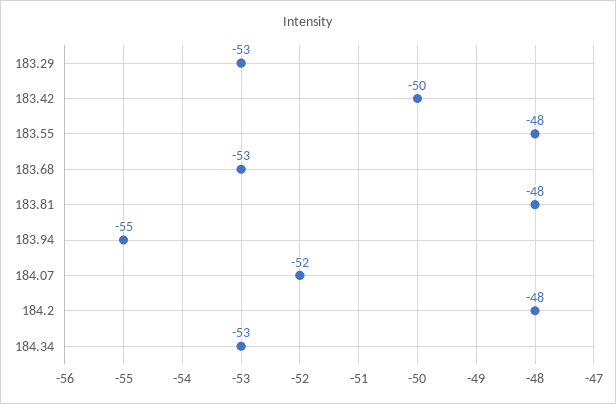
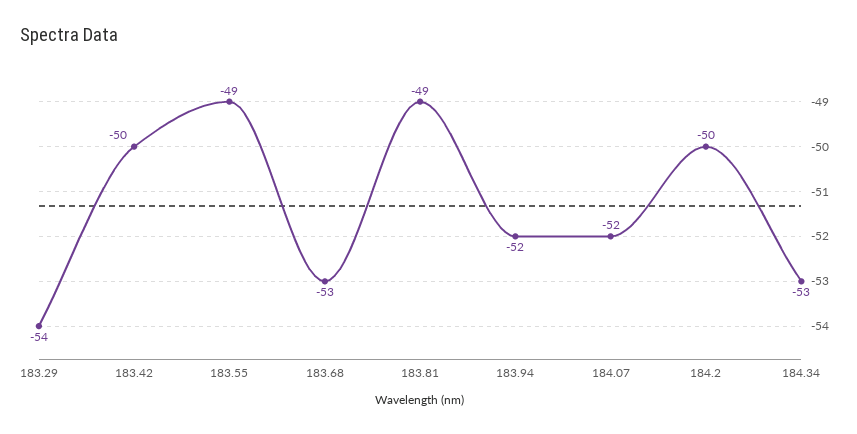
183.29: -53 -> -54
183.55: -48 -> -49
183.81: -48 -> -49
183.94: -55 -> -52
184.2: -48 -> -50

